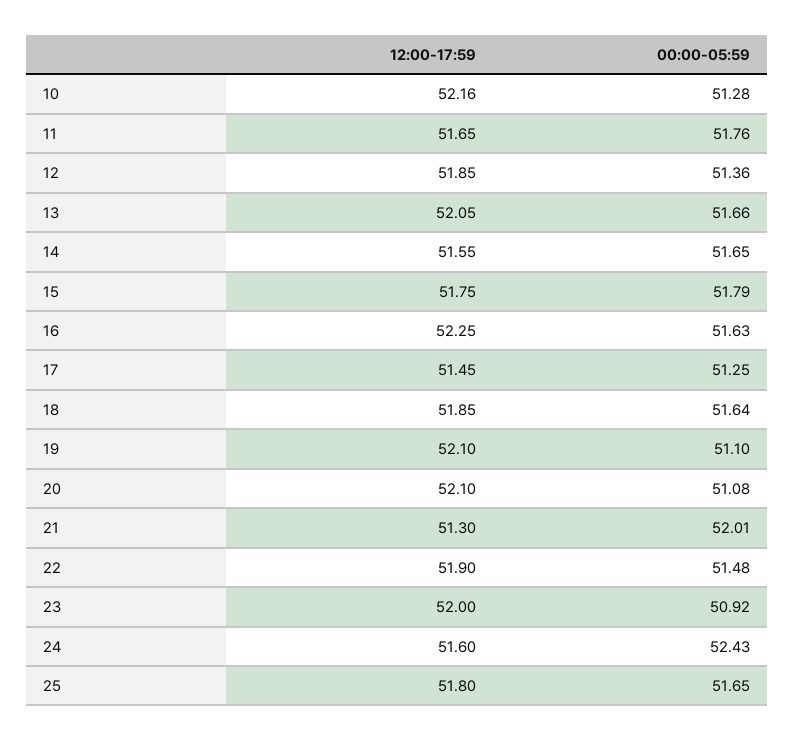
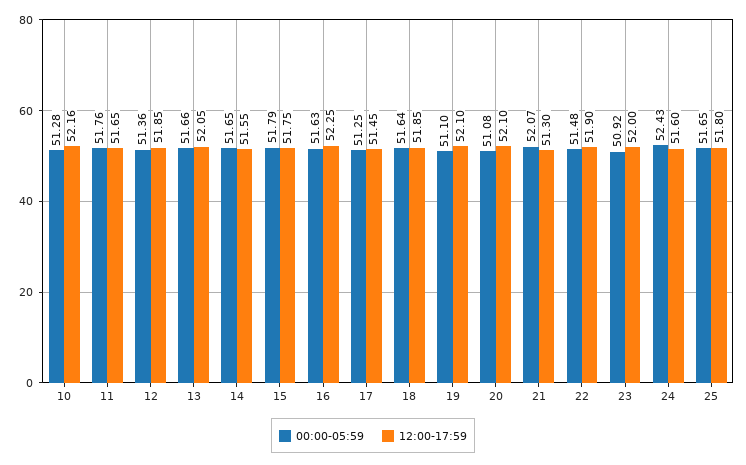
00:00-05:59, 21: 52.01 -> 52.07

